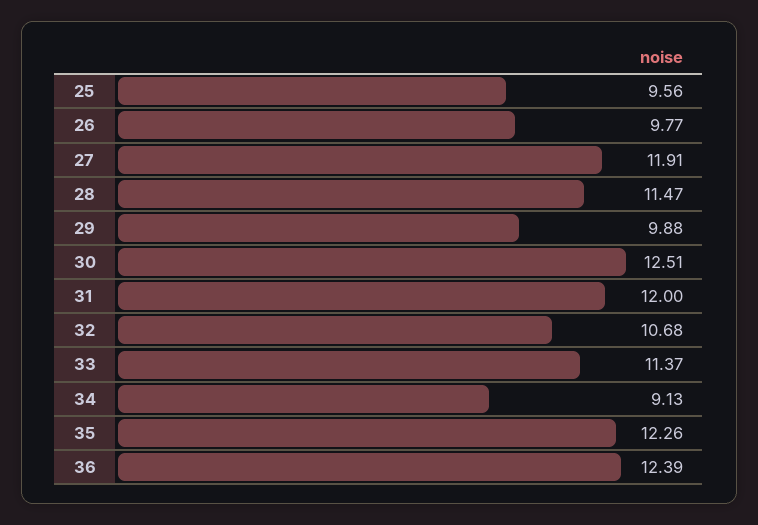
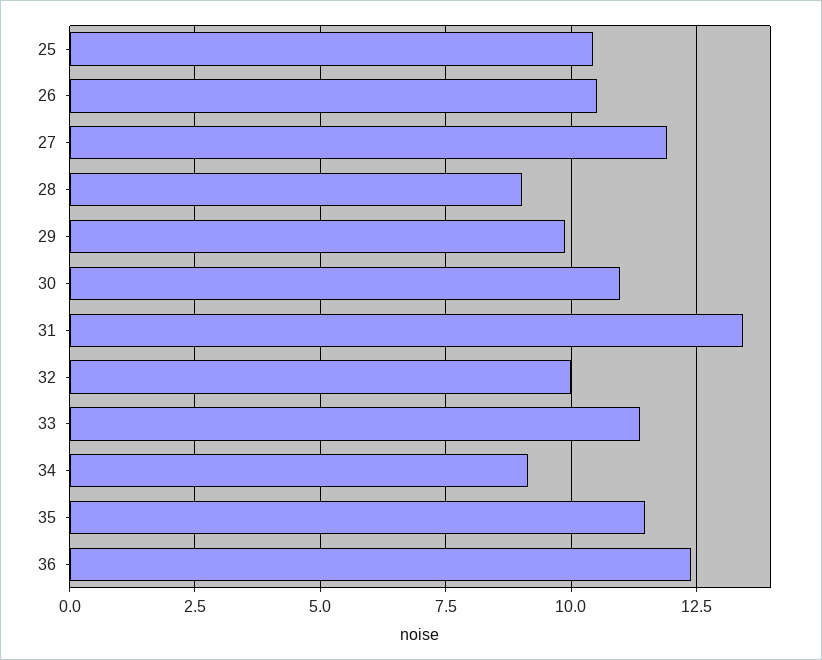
25: 9.56 -> 10.5
26: 9.77 -> 10.5
28: 11.47 -> 9
30: 12.51 -> 11
31: 12 -> 13.5
32: 10.68 -> 10
35: 12.26 -> 11.5

